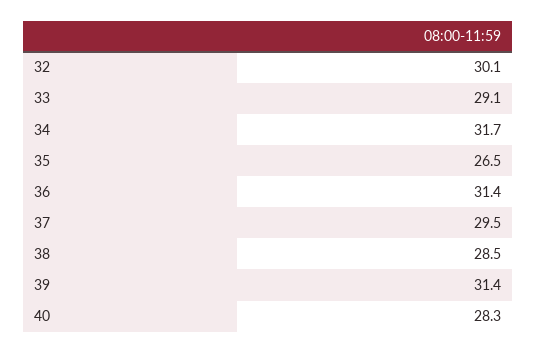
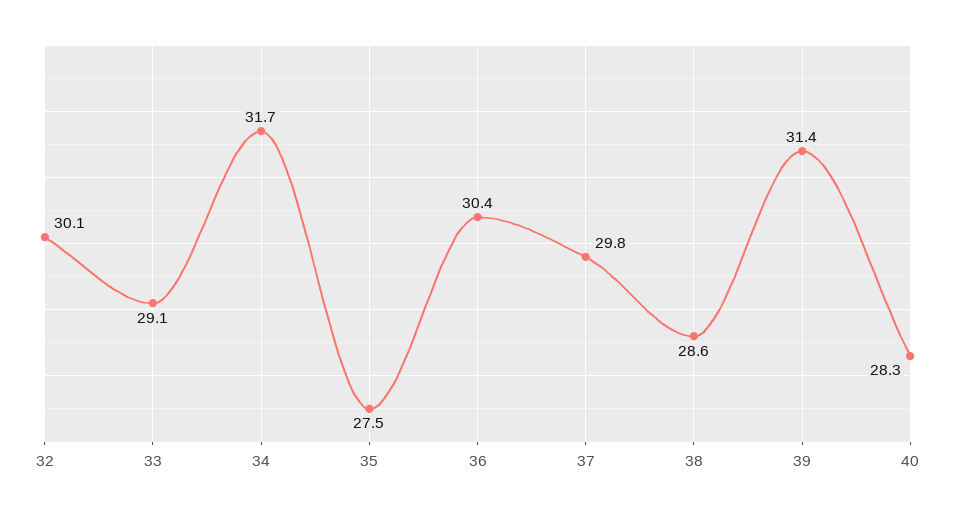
35: 26.5 -> 27.5
36: 31.4 -> 30.4
37: 29.5 -> 29.8
38: 28.5 -> 28.6

